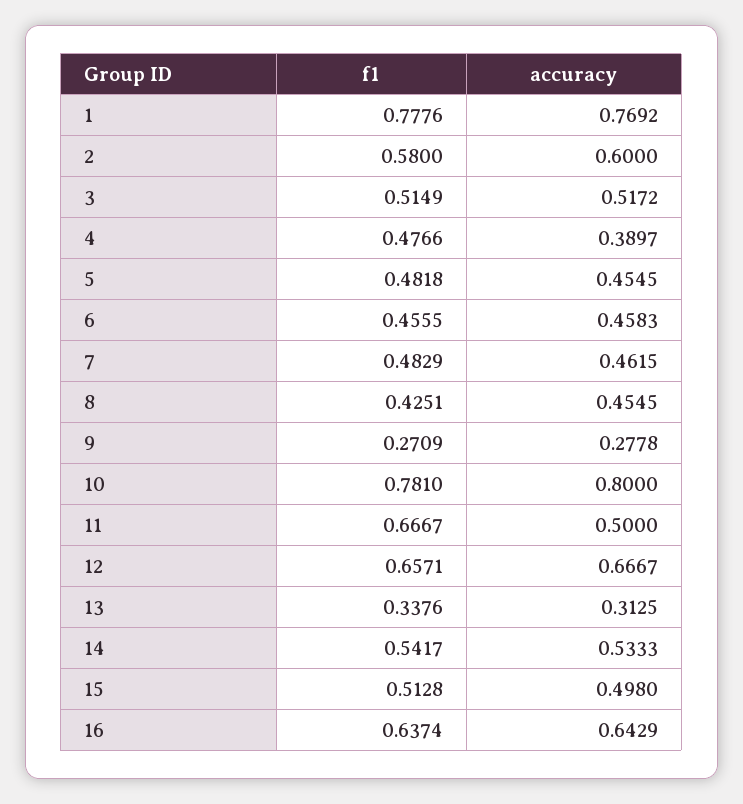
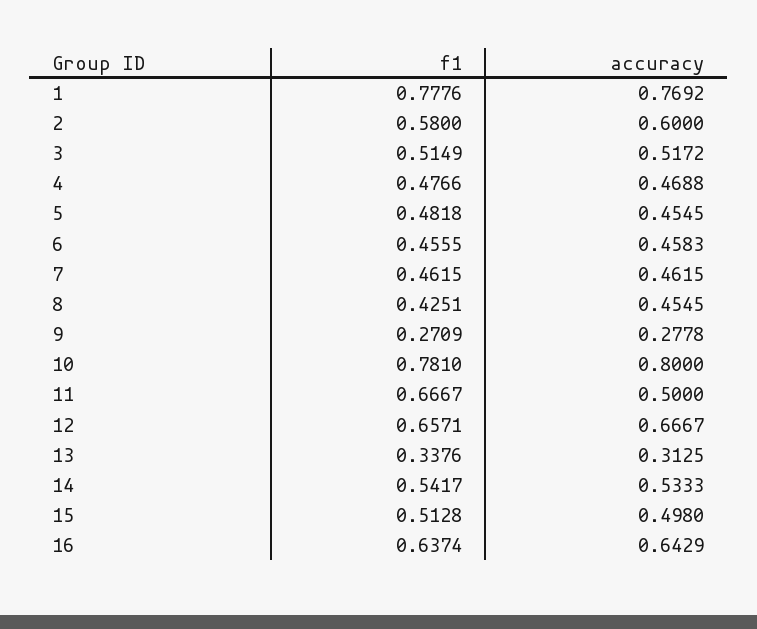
accuracy, 4: 0.3897 -> 0.4688
f1, 7: 0.4829 -> 0.4615

